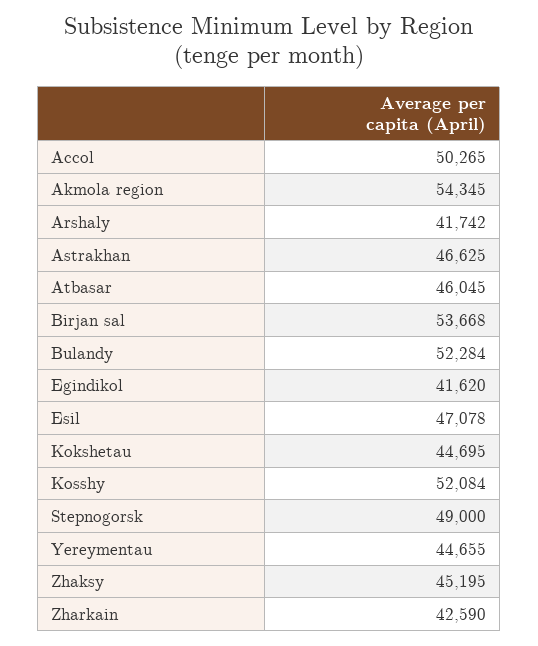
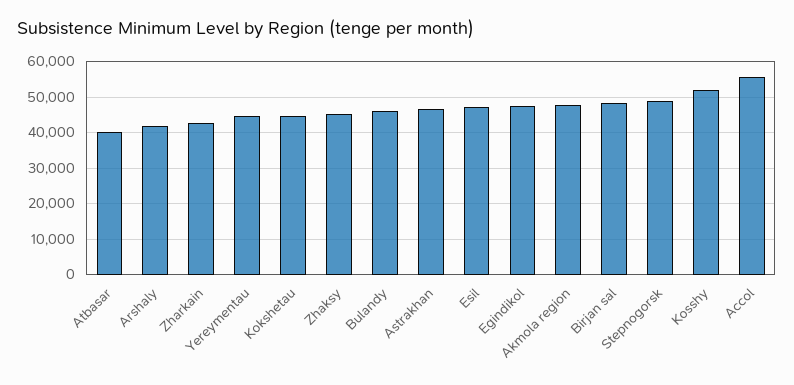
Accol: 50265 -> 56000
Akmola region: 54345 -> 48000
Atbasar: 46045 -> 40000
Birjan sal: 53668 -> 48000
Bulandy: 52284 -> 46000
Egindikol: 41620 -> 48000

